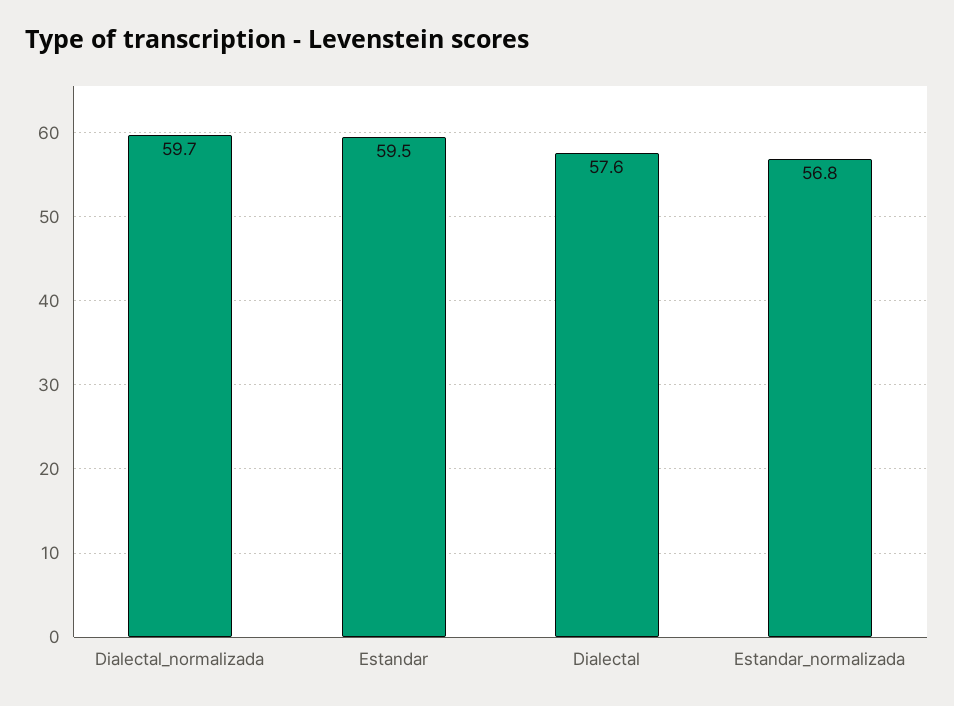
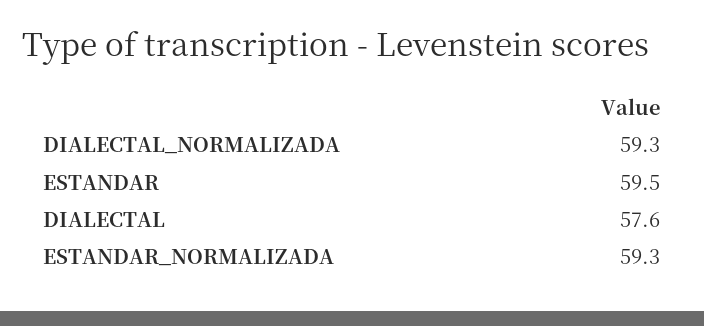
Dialectal_normalizada: 59.7 -> 59.3
Estandar_normalizada: 56.8 -> 59.3

